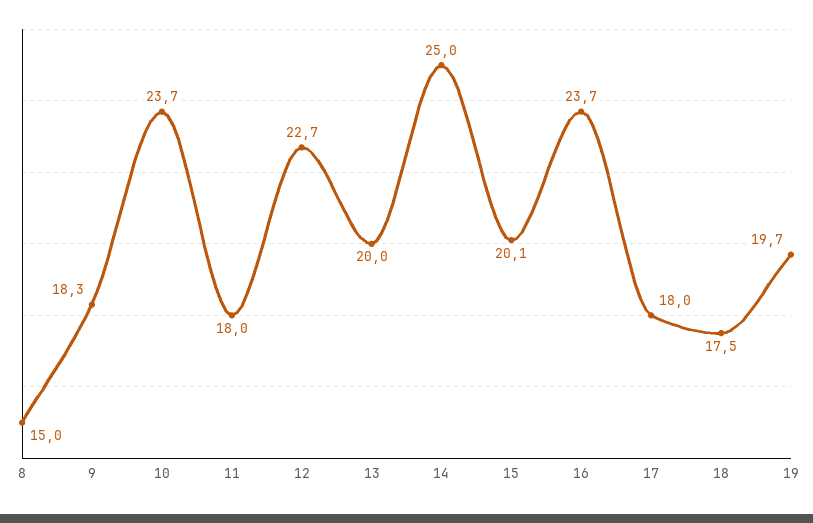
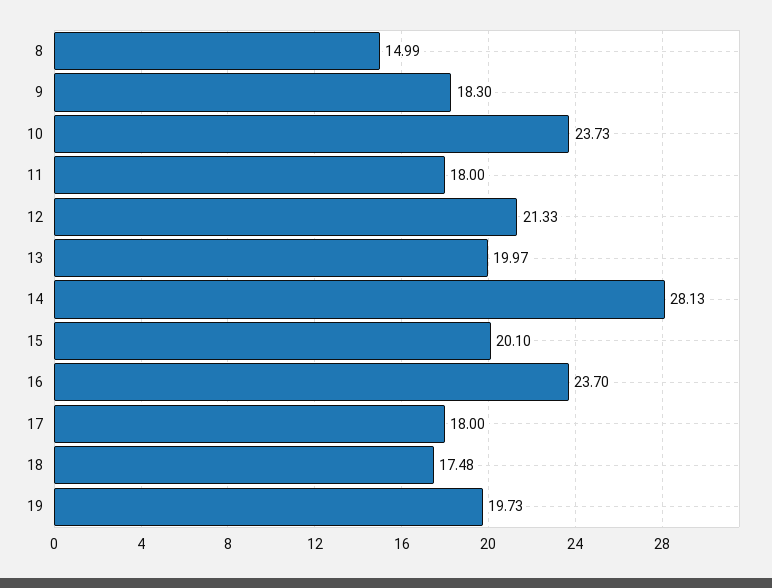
12: 22.7 -> 21.33
14: 25 -> 28.13

